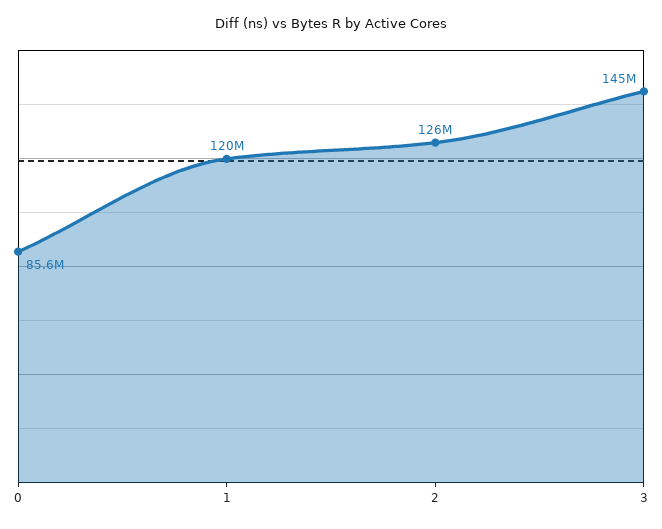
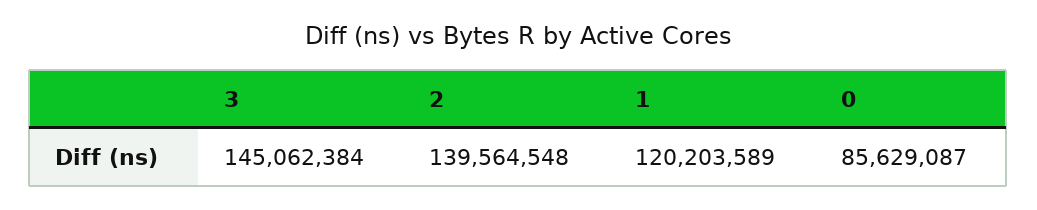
2: 126000000 -> 139564548

